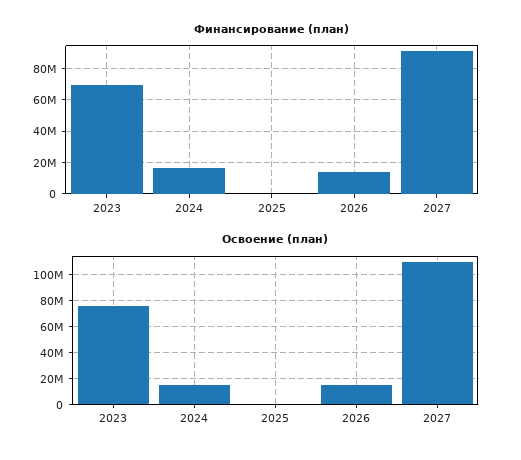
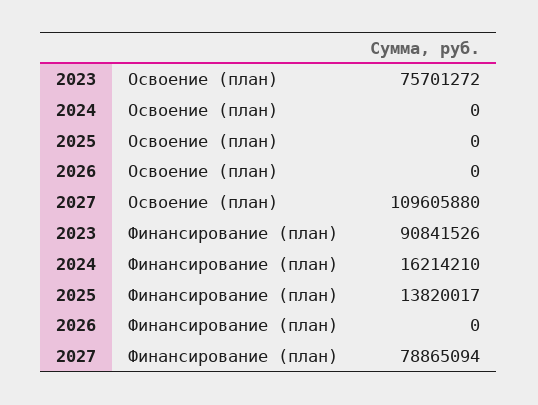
Финансирование (план), 2023: 70000000 -> 90841526
Финансирование (план), 2025: 0 -> 13820017
Финансирование (план), 2026: 15000000 -> 0
Финансирование (план), 2027: 90000000 -> 78865094
Освоение (план), 2024: 15000000 -> 0
Освоение (план), 2026: 15000000 -> 0

